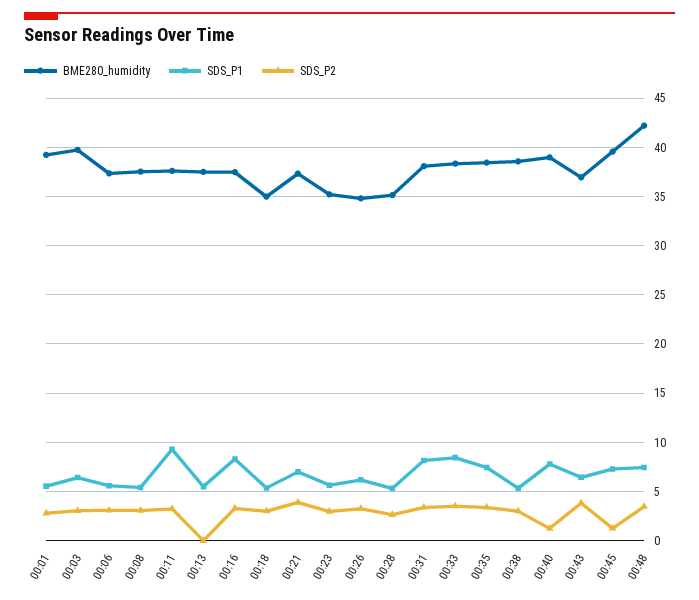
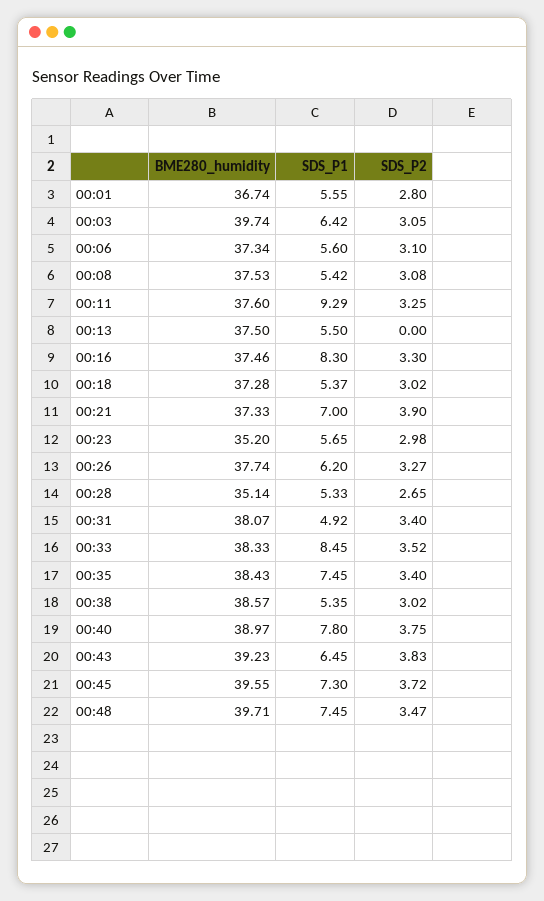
BME280_humidity, 00:01: 39 -> 36.74
BME280_humidity, 00:18: 35 -> 37.28
BME280_humidity, 00:26: 35 -> 37.74
SDS_P1, 00:31: 8 -> 4.92
SDS_P2, 00:40: 1 -> 3.75
BME280_humidity, 00:43: 37 -> 39.23
SDS_P2, 00:45: 1 -> 3.72
BME280_humidity, 00:48: 42 -> 39.71

